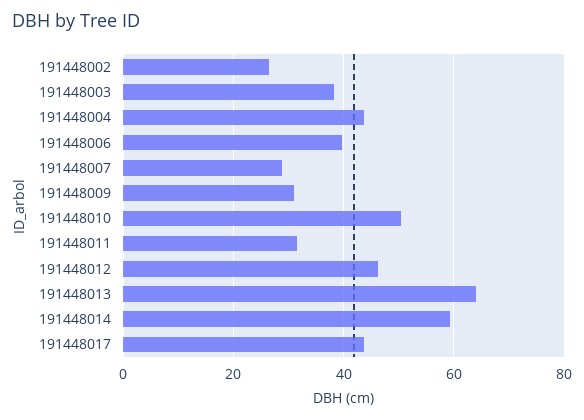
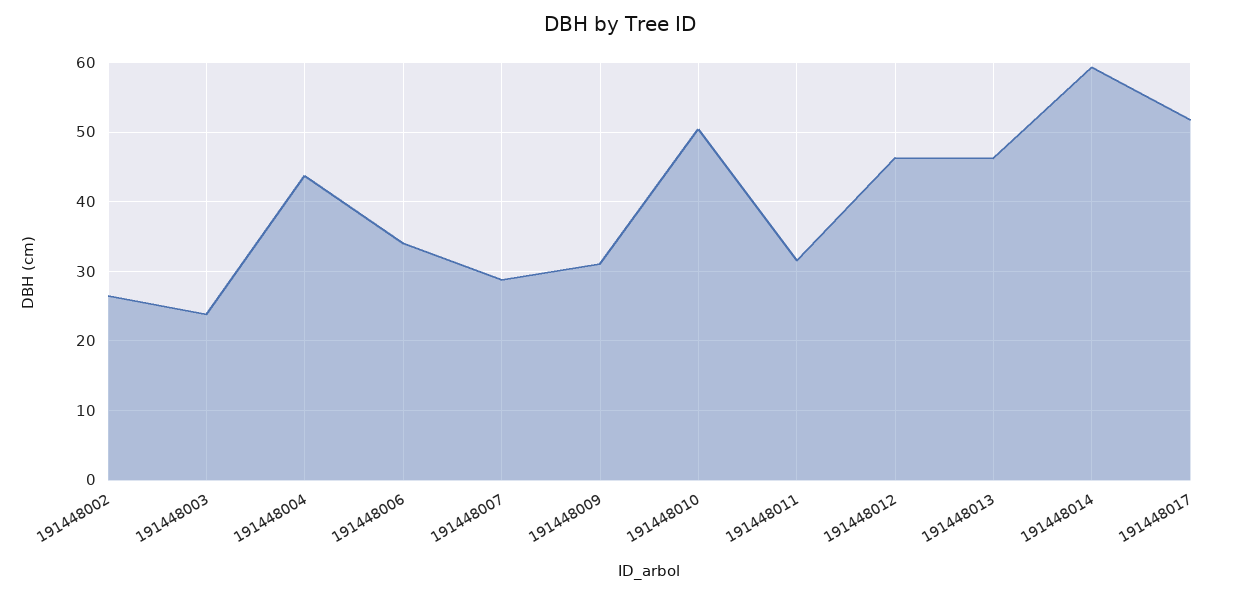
191448003: 38 -> 24
191448006: 40 -> 34
191448013: 64 -> 46
191448017: 44 -> 52

